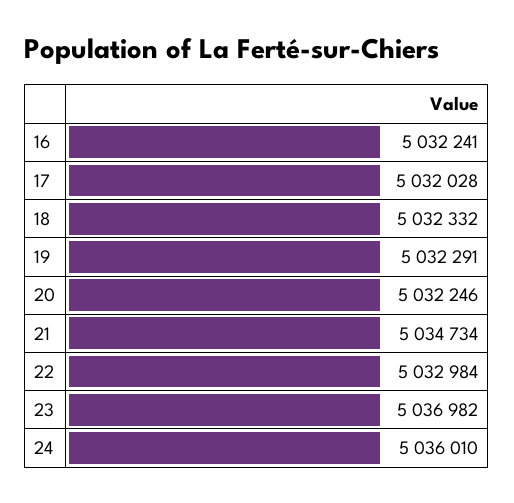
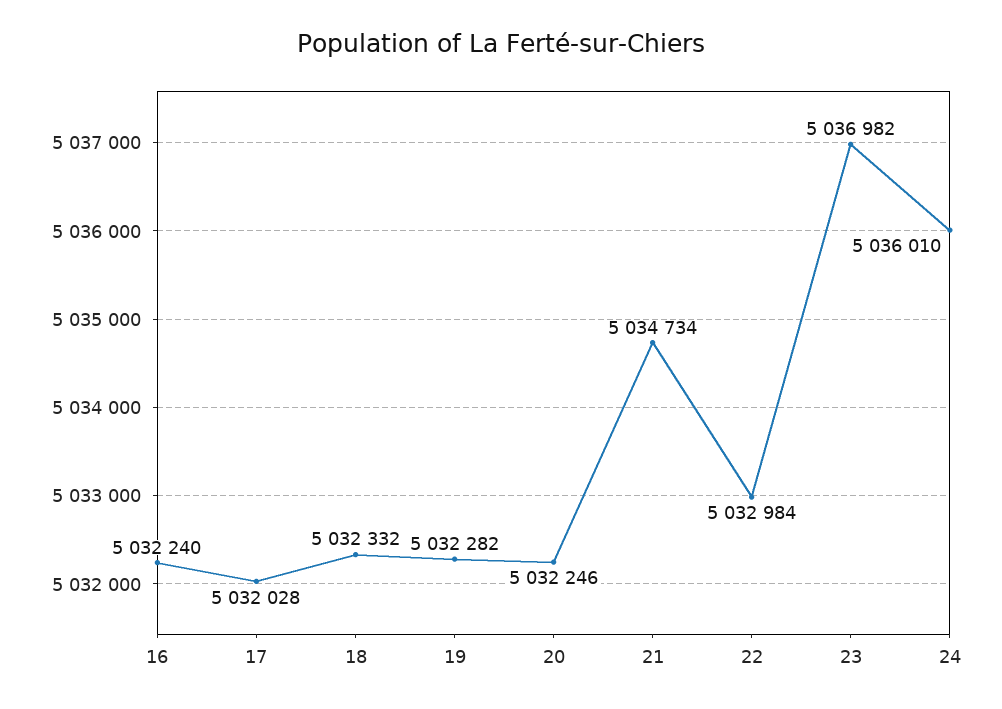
16: 5032241 -> 5032240
19: 5032291 -> 5032282

